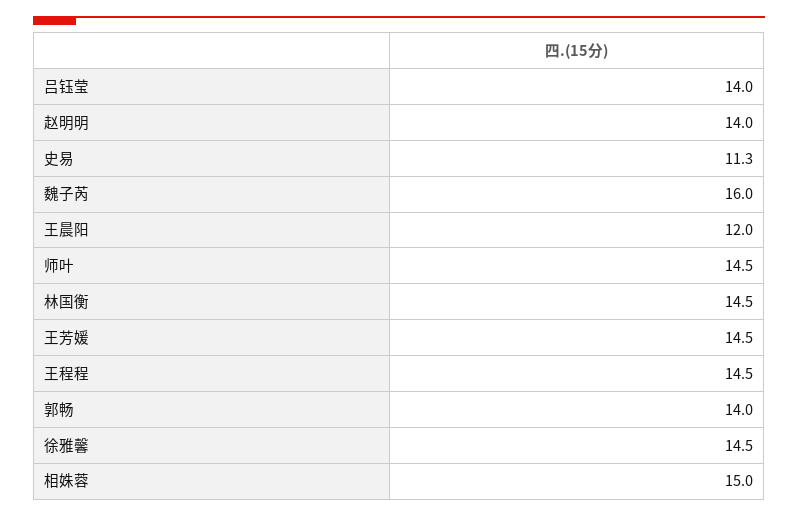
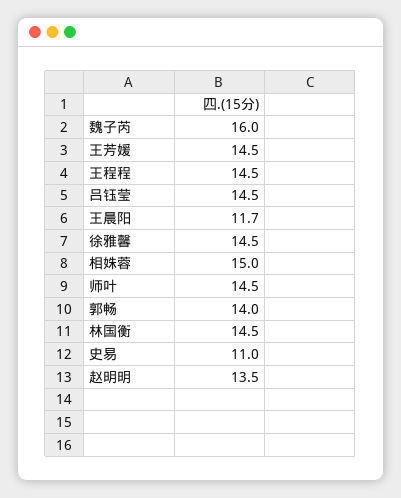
吕钰莹: 14 -> 14.5
赵明明: 14 -> 13.5
史易: 11.3 -> 11
王晨阳: 12 -> 11.7

